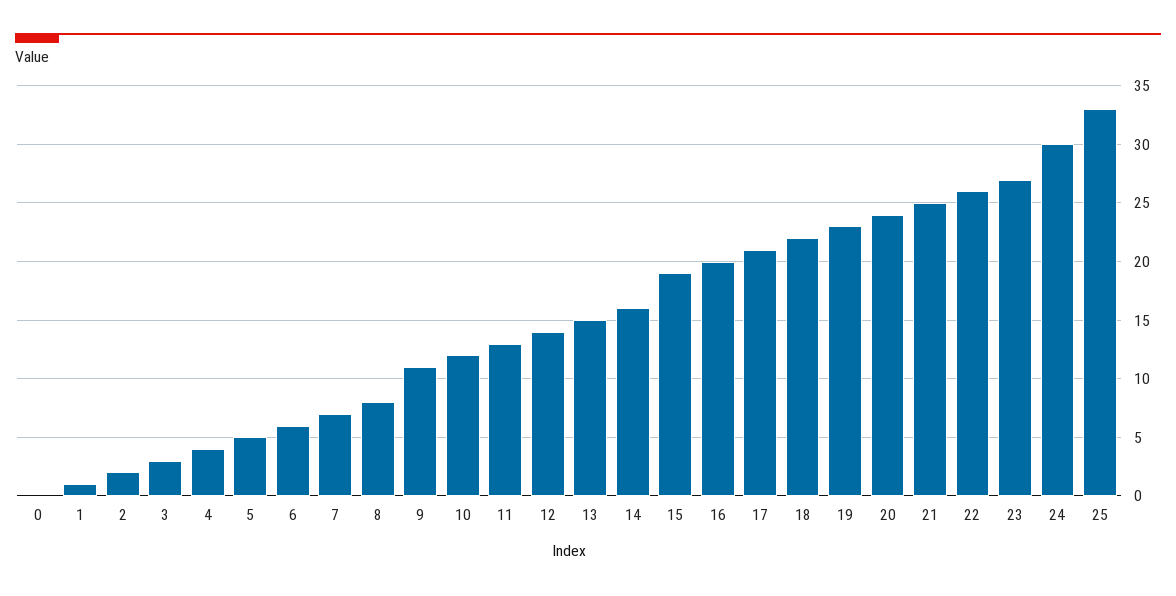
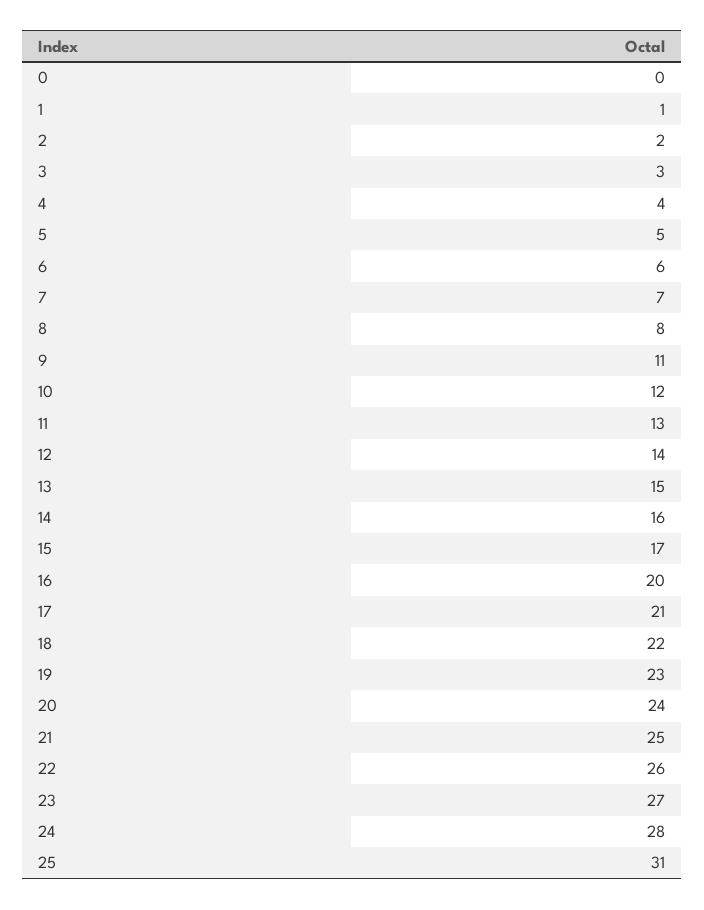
15: 19 -> 17
24: 30 -> 28
25: 33 -> 31

